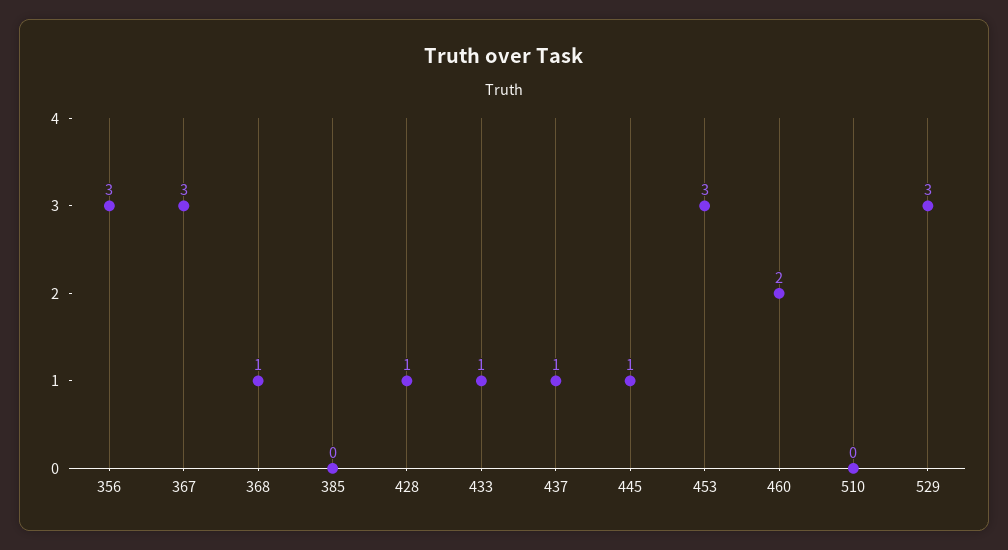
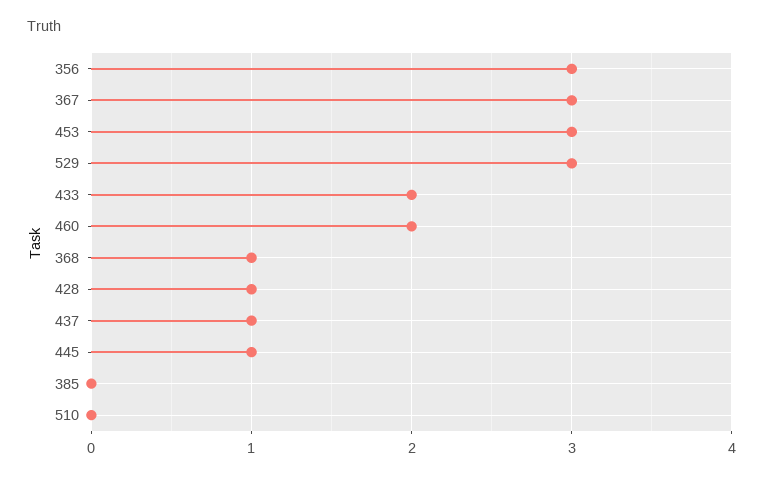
433: 1 -> 2

